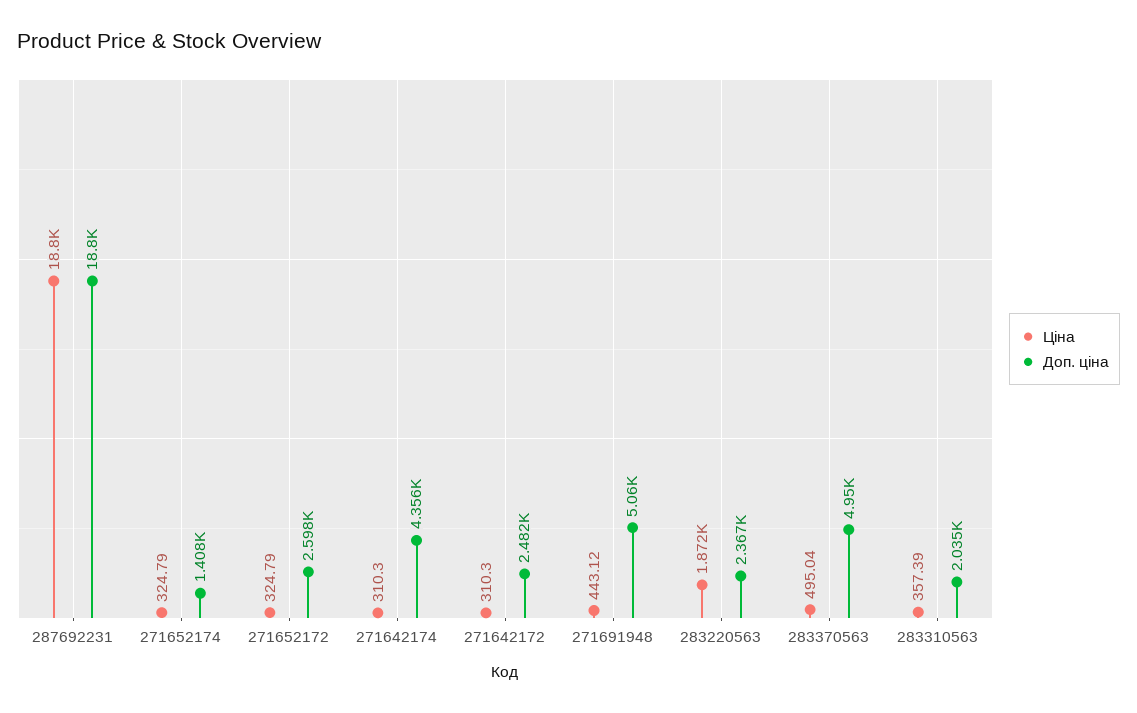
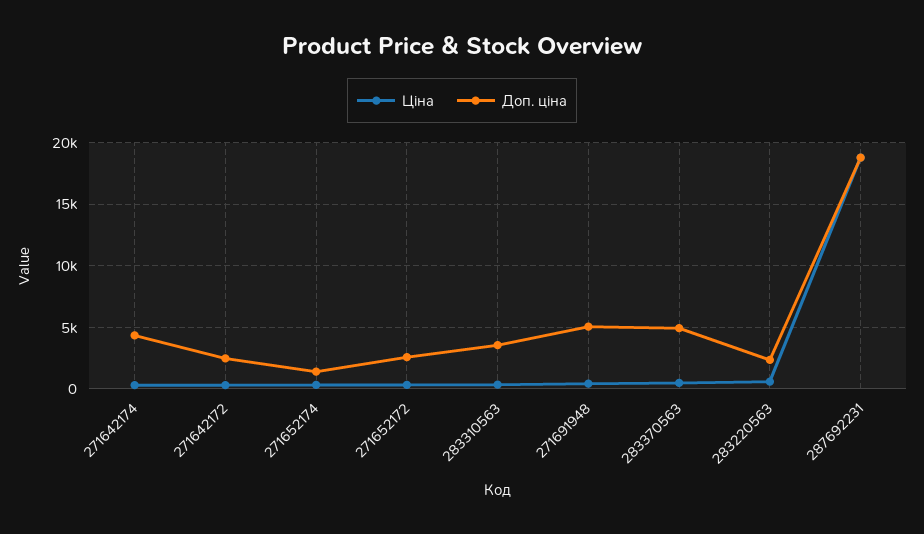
Ціна, 283220563: 1872 -> 500
Доп. ціна, 283310563: 2035 -> 3500

